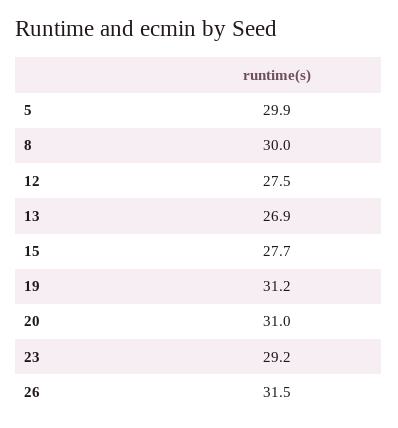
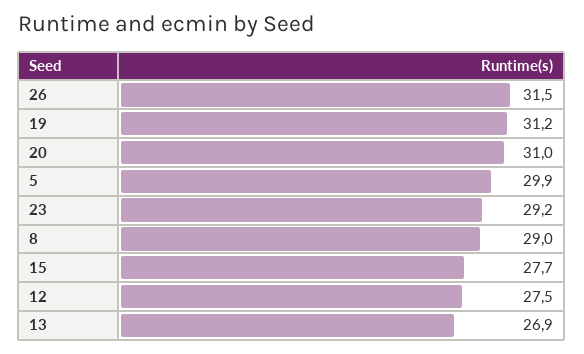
8: 30 -> 29

